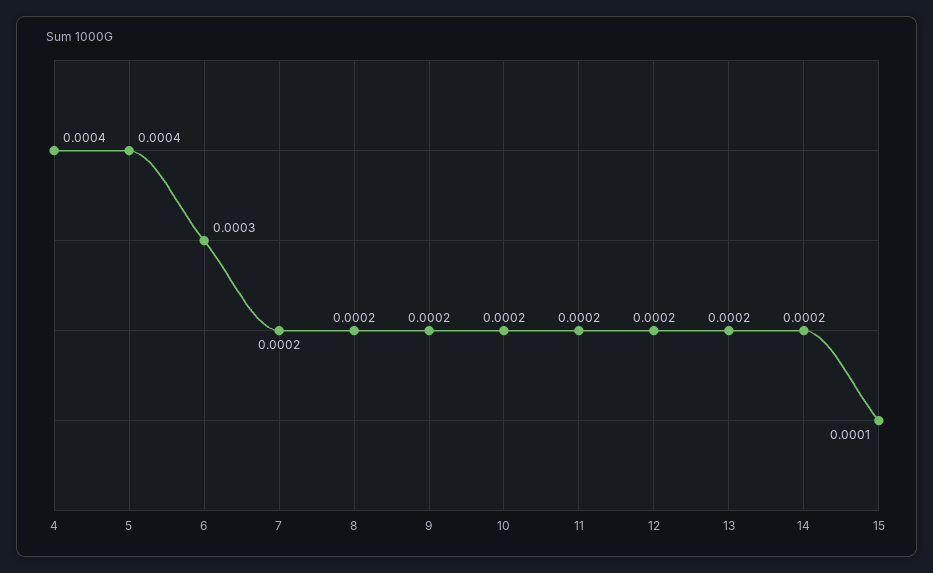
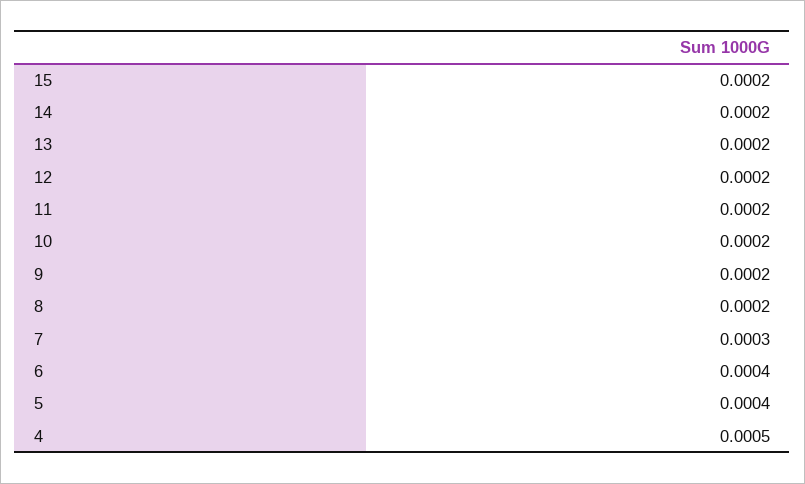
4: 0.0004 -> 0.0005
6: 0.0003 -> 0.0004
7: 0.0002 -> 0.0003
15: 0.0001 -> 0.0002

